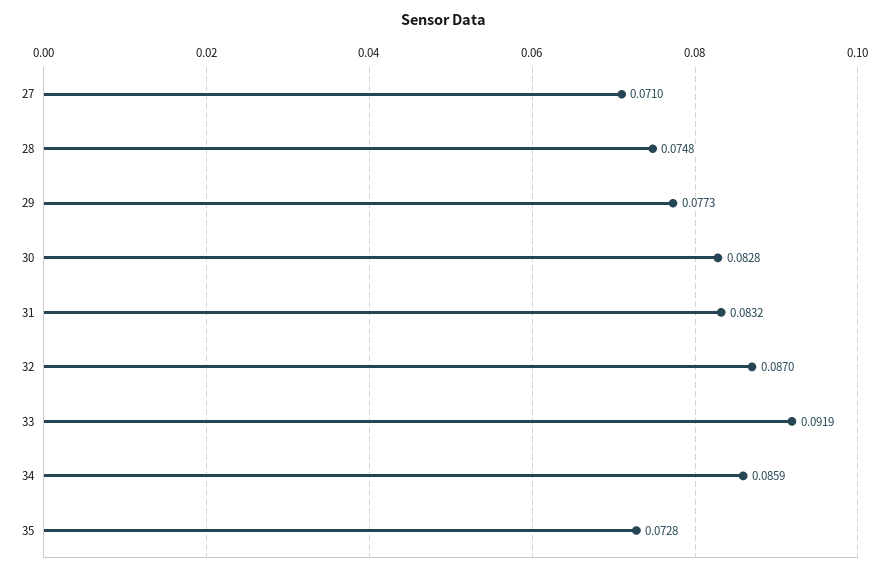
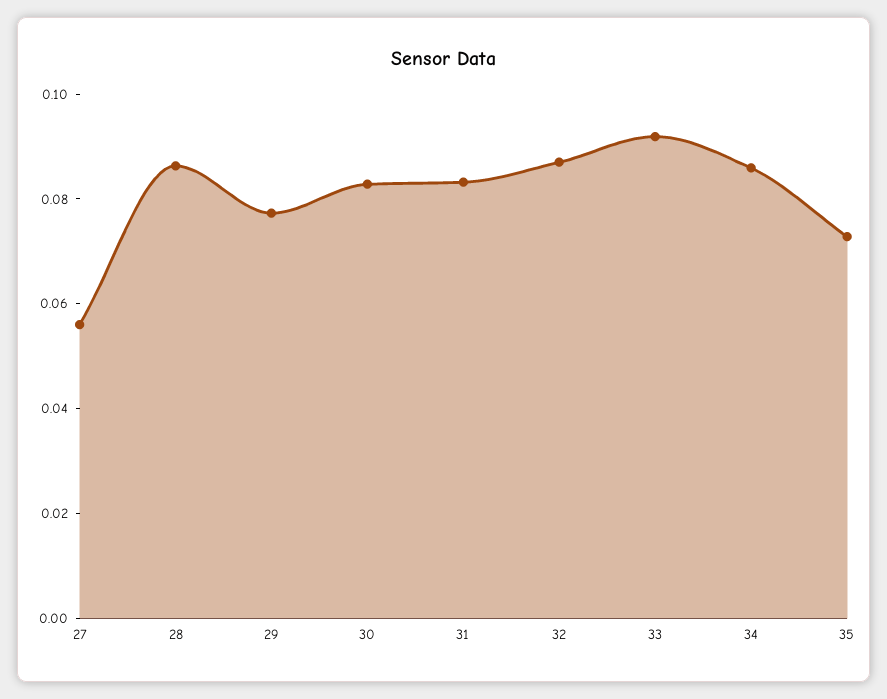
27: 0.071 -> 0.055
28: 0.0748 -> 0.085

